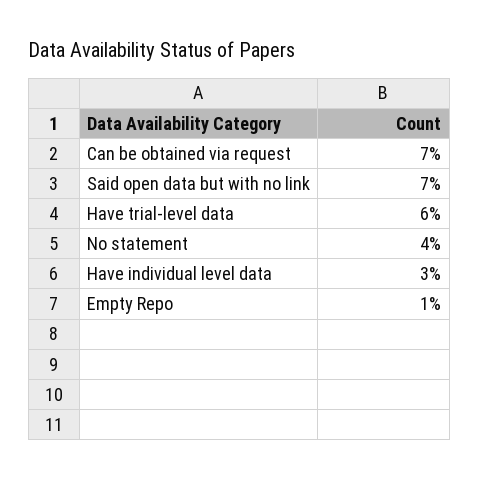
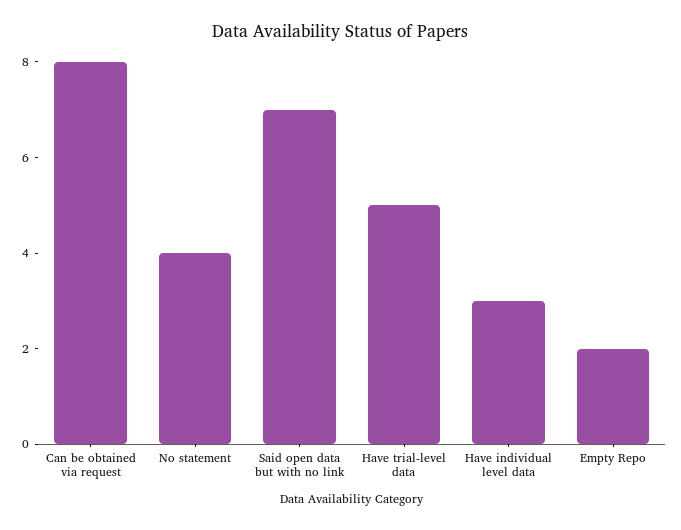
Can be obtained via request: 7 -> 8
Have trial-level data: 6 -> 5
Empty Repo: 1 -> 2

